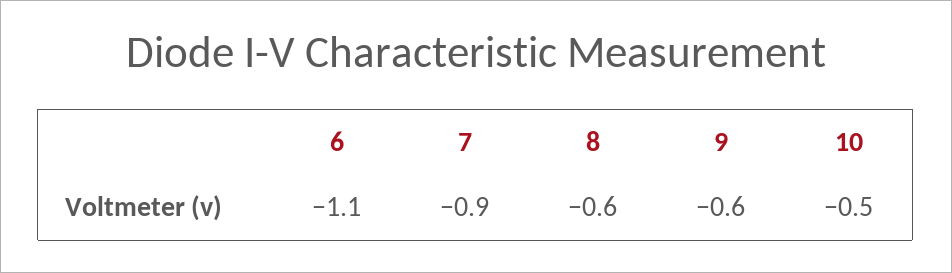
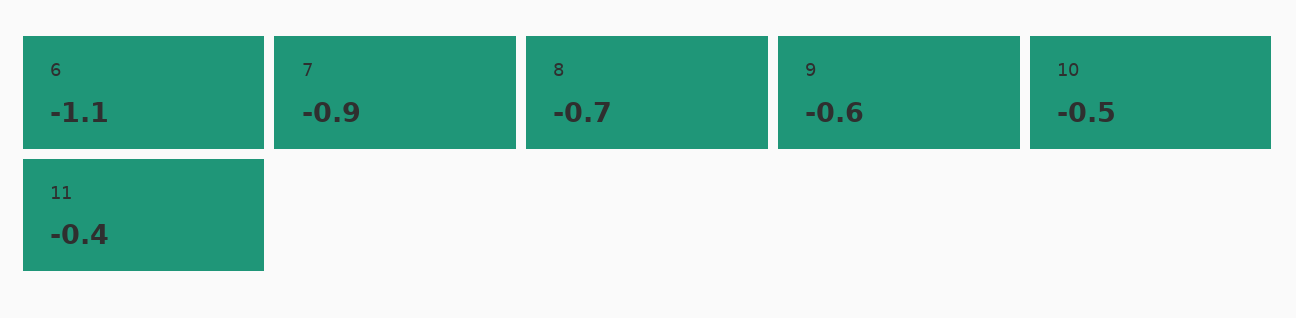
8: -0.6 -> -0.7
11: none -> -0.4

